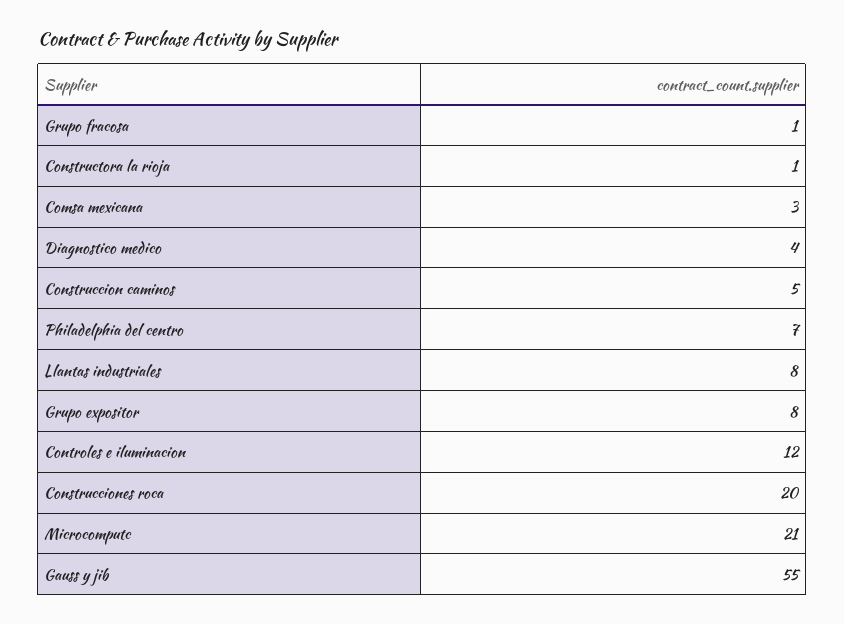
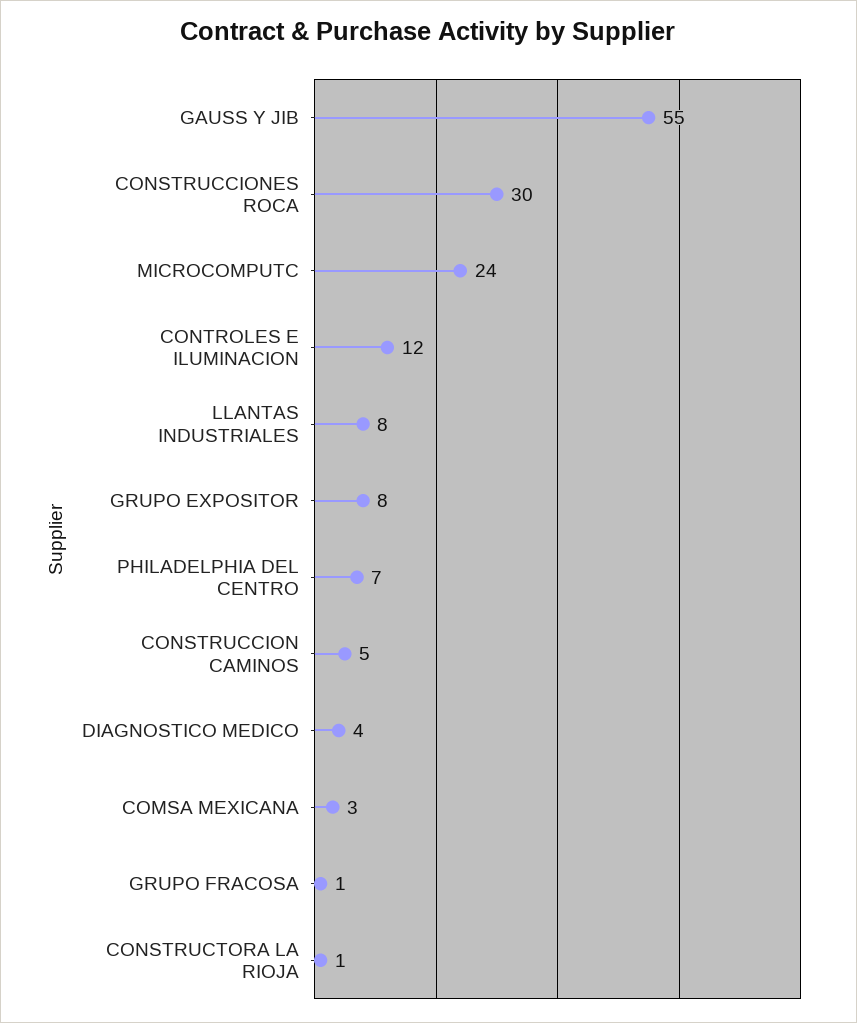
Construcciones roca: 20 -> 30
Microcomputc: 21 -> 24

